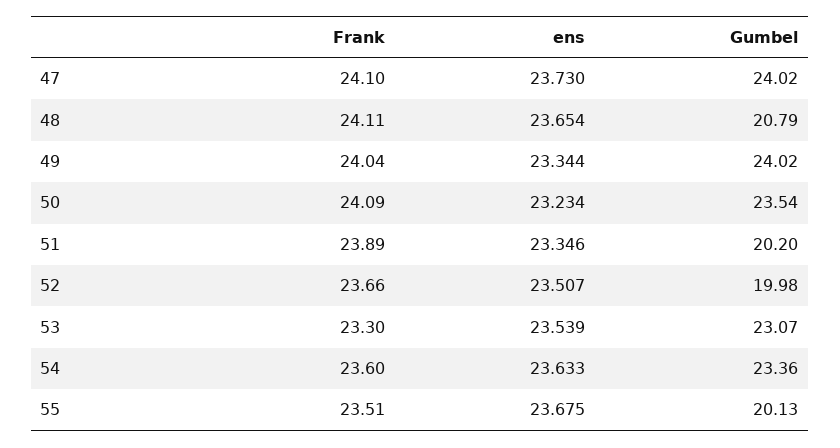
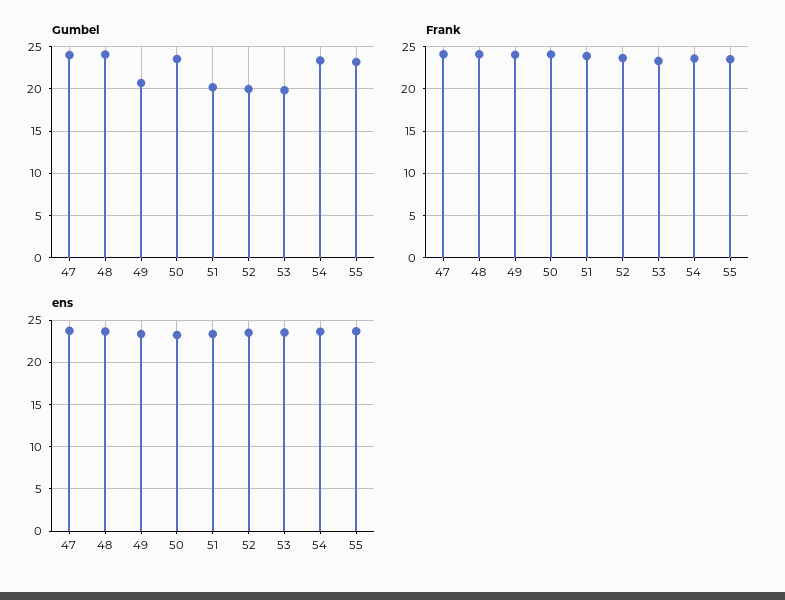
Gumbel, 48: 20.79 -> 24
Gumbel, 49: 24.02 -> 21
Gumbel, 53: 23.07 -> 20
Gumbel, 55: 20.13 -> 23

